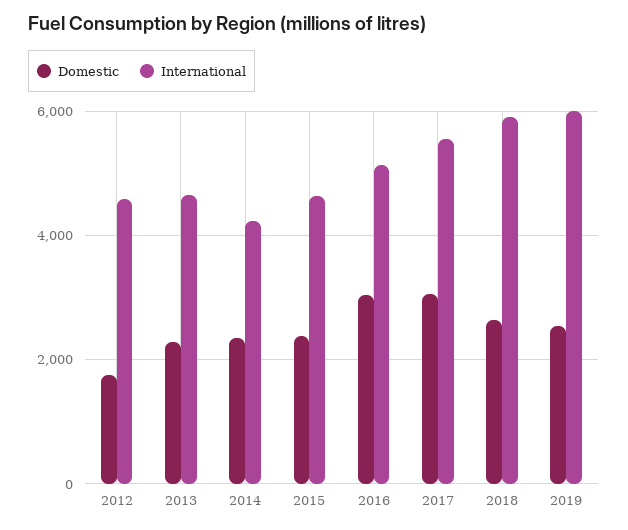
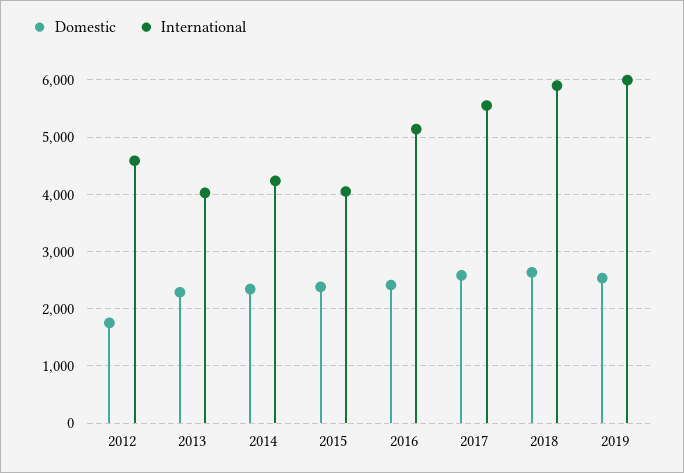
International, 2013: 4600 -> 4000
International, 2015: 4600 -> 4000
Domestic, 2016: 3000 -> 2400
Domestic, 2017: 3000 -> 2600

